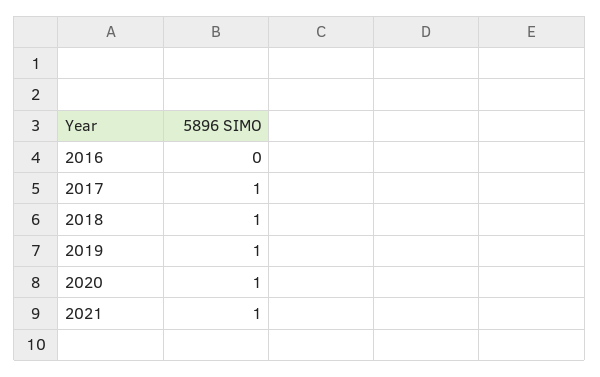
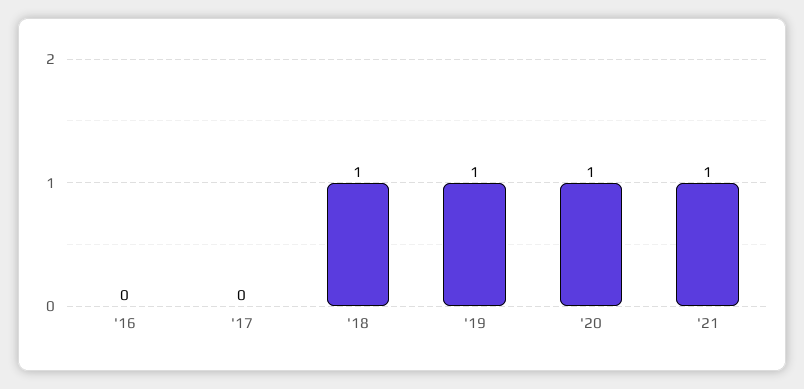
2017: 1 -> 0

